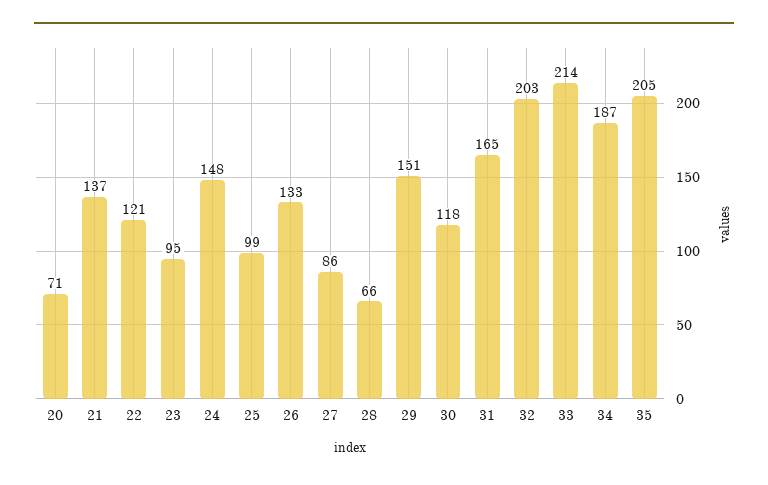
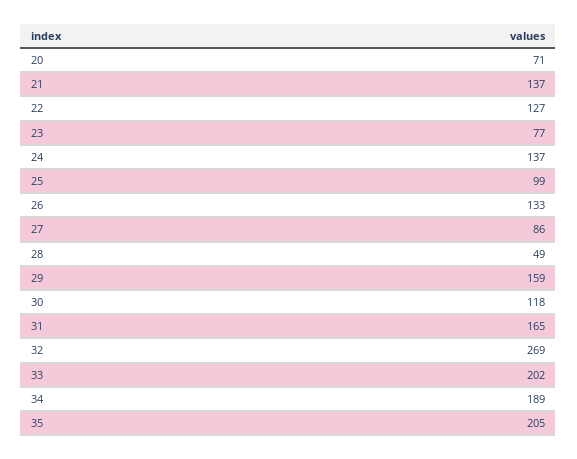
22: 121 -> 127
23: 95 -> 77
24: 148 -> 137
28: 66 -> 49
29: 151 -> 159
32: 203 -> 269
33: 214 -> 202
34: 187 -> 189

